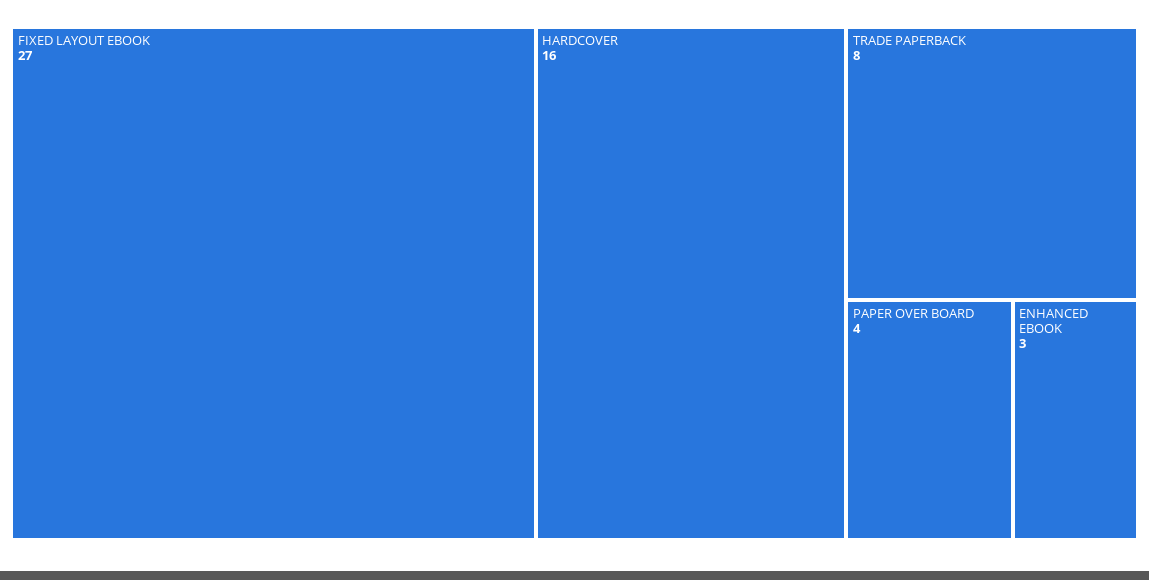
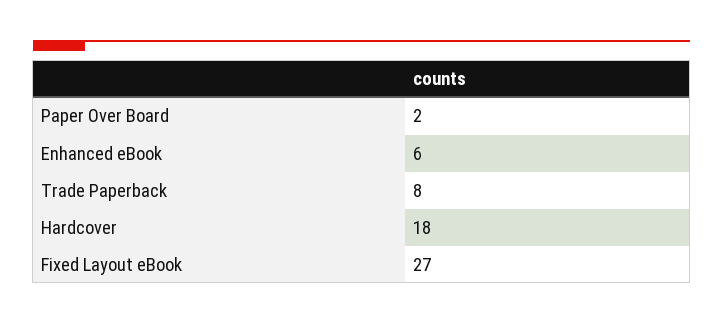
HARDCOVER: 16 -> 18
PAPER OVER BOARD: 4 -> 2
ENHANCED EBOOK: 3 -> 6

